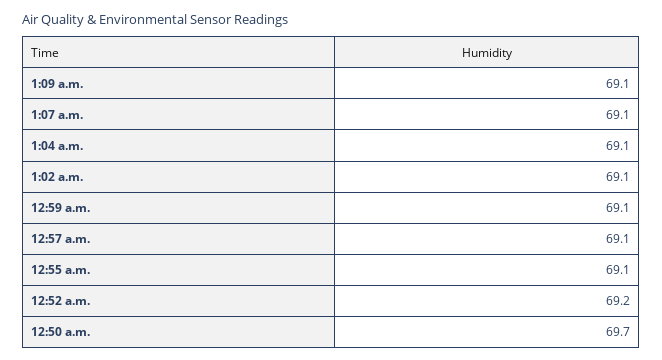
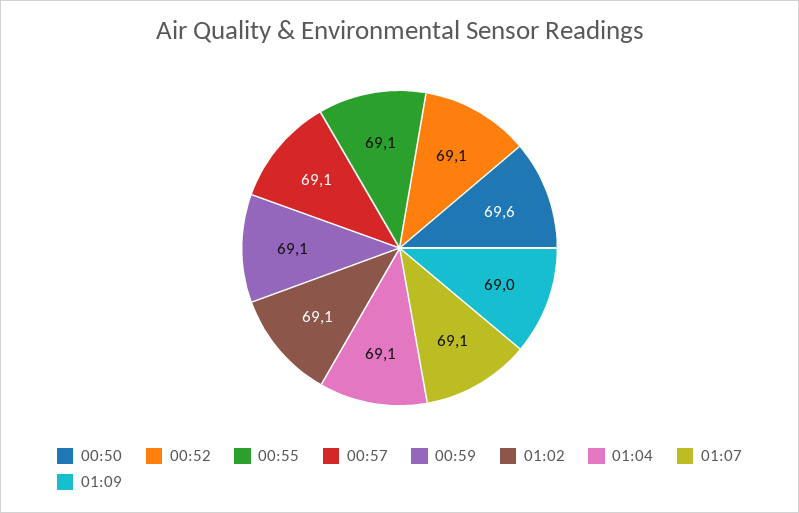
1:09 a.m.: 69.1 -> 69
12:52 a.m.: 69.2 -> 69.1
12:50 a.m.: 69.7 -> 69.6

